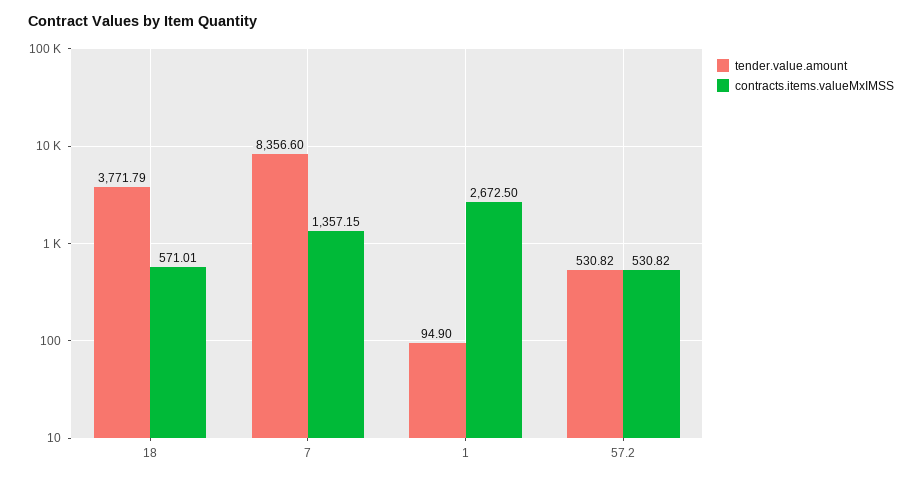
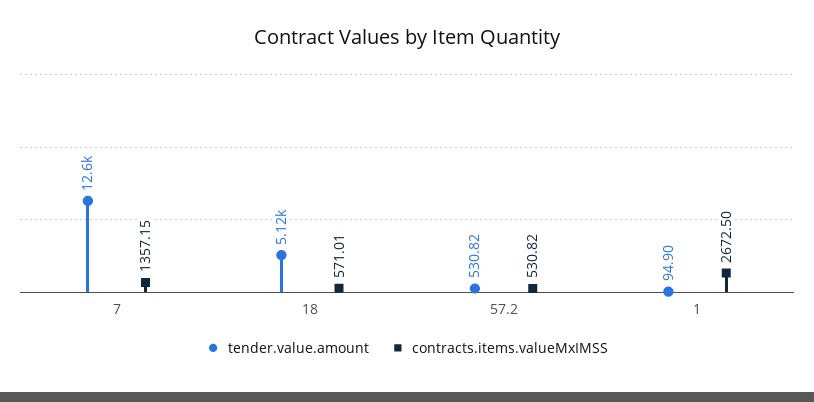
tender.value.amount, 18: 3771.79 -> 5120
tender.value.amount, 7: 8356.6 -> 12600

